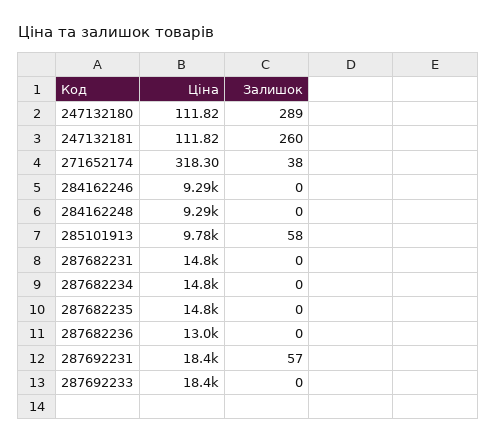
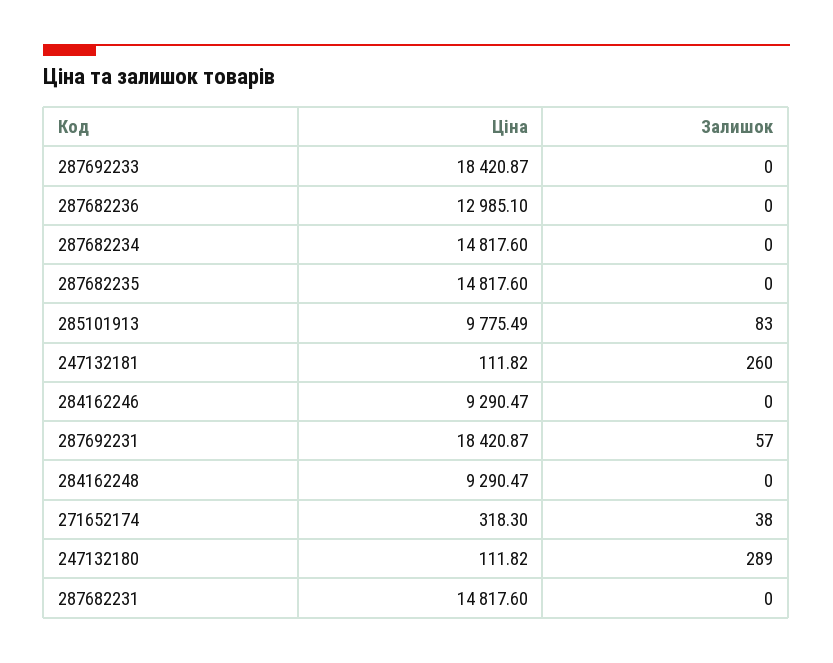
Залишок, 285101913: 58 -> 83

